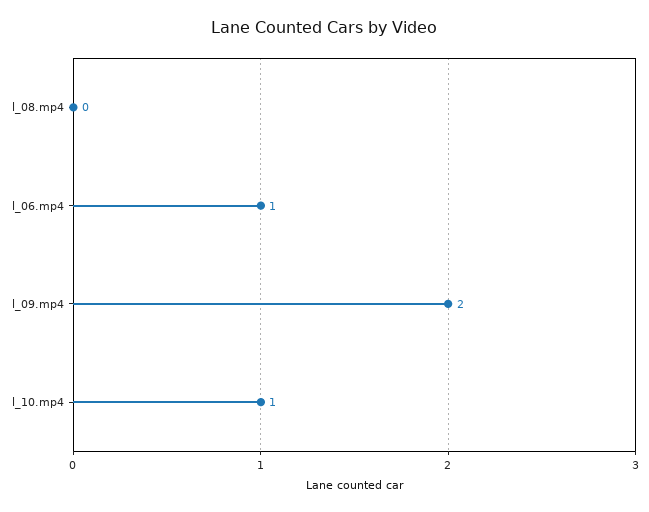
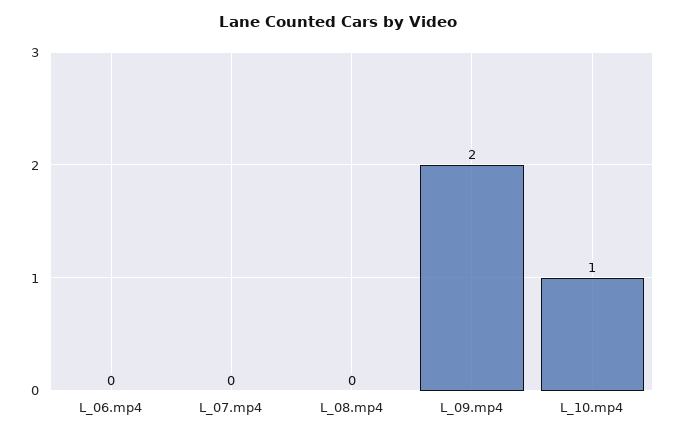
l_06.mp4: 1 -> 0
L_07.mp4: none -> 0

